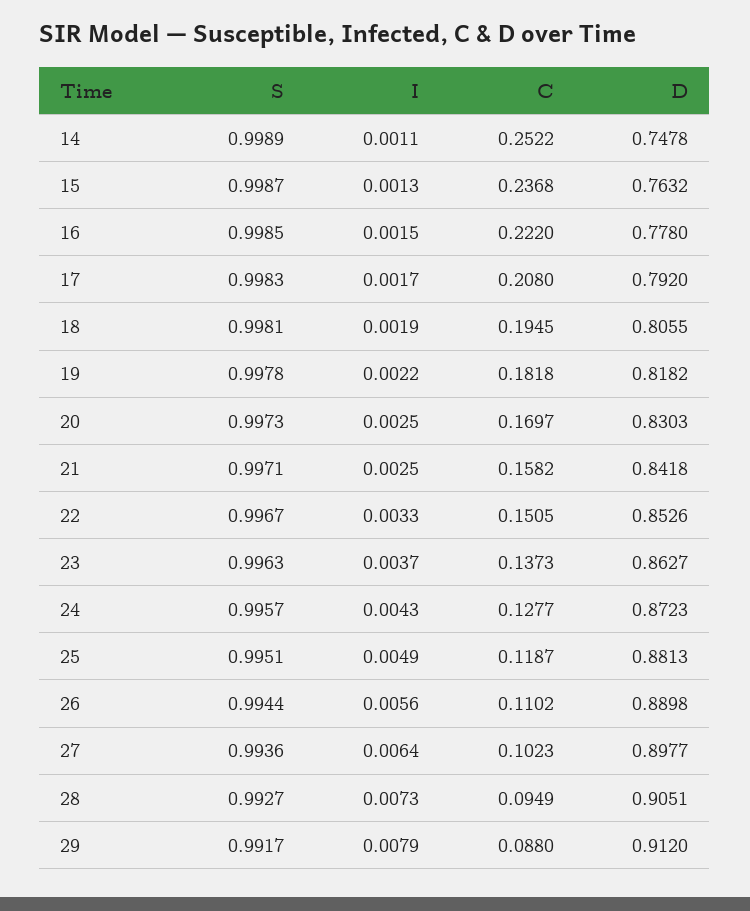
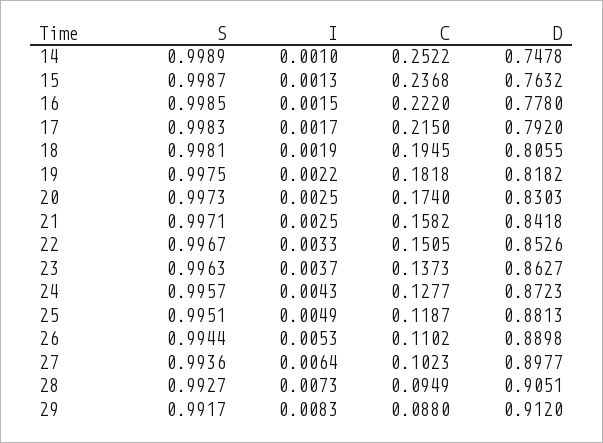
I, 14: 0.0011 -> 0.001
C, 17: 0.208 -> 0.215
S, 19: 0.9978 -> 0.9975
C, 20: 0.1697 -> 0.174
I, 26: 0.0056 -> 0.0053
I, 29: 0.0079 -> 0.0083

